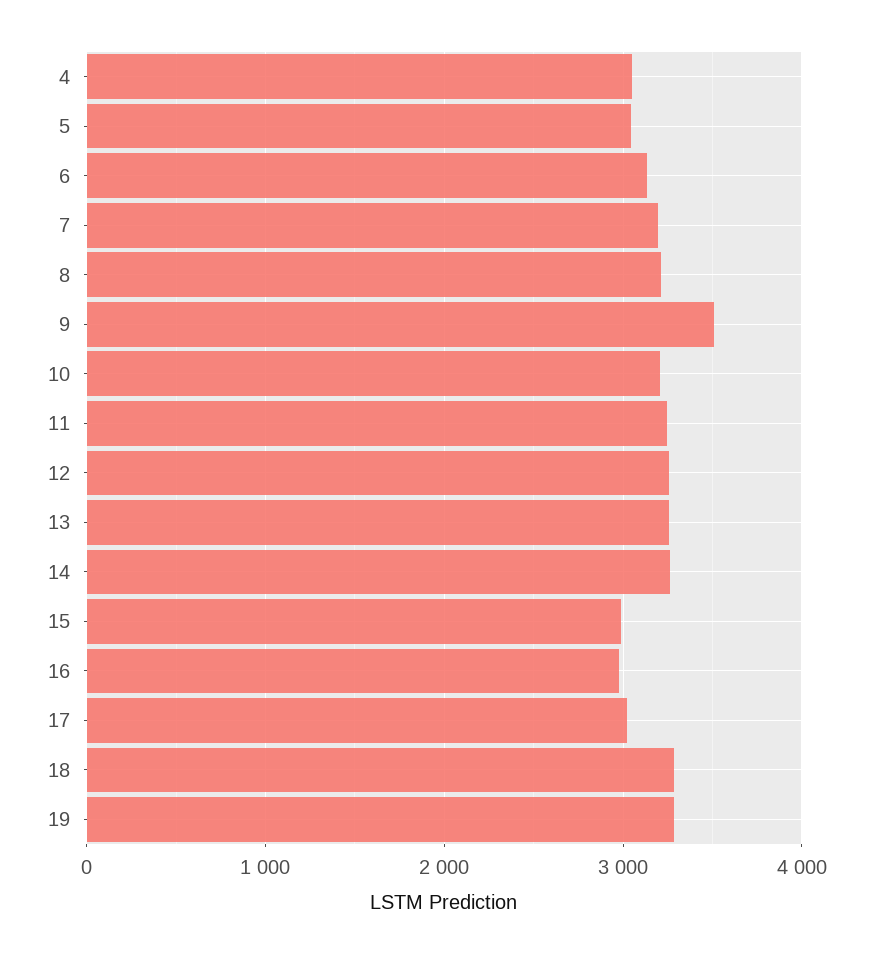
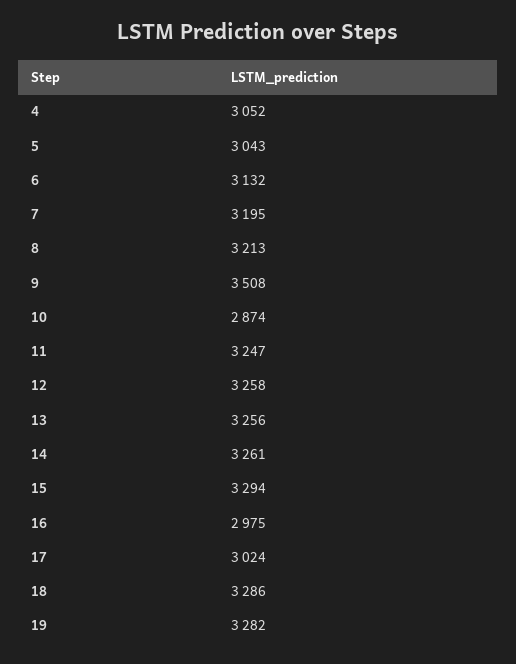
10: 3200 -> 2874
15: 3000 -> 3294

